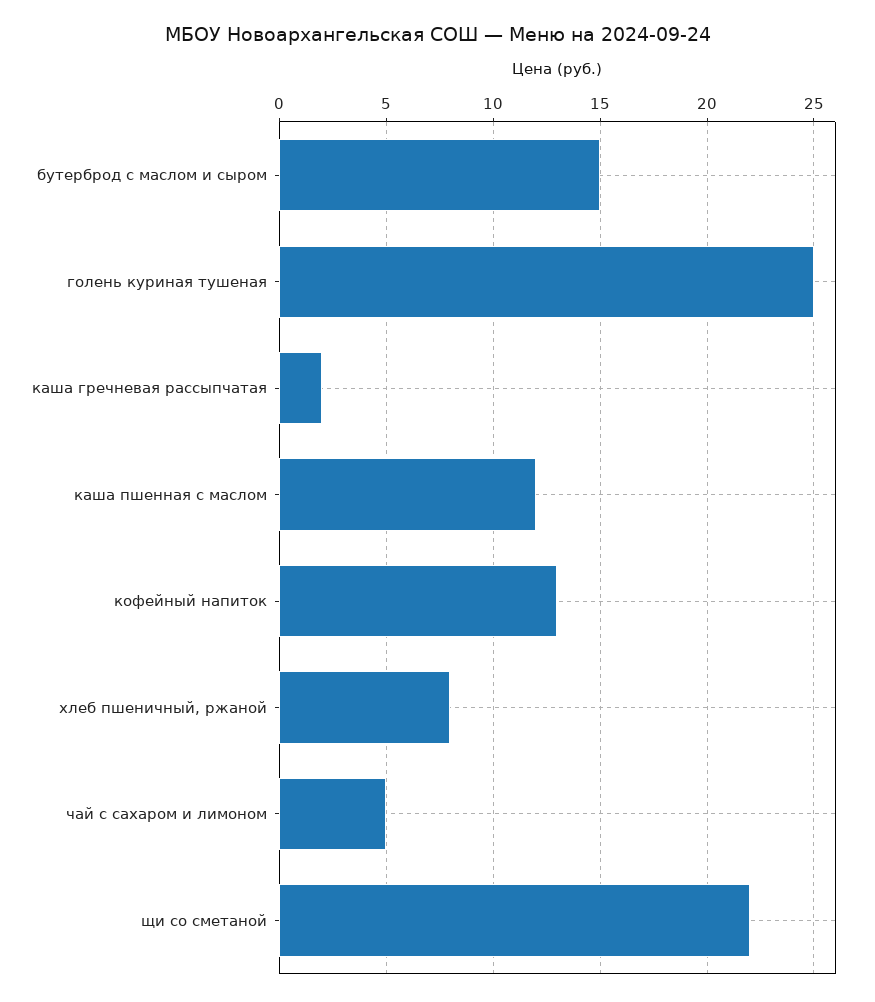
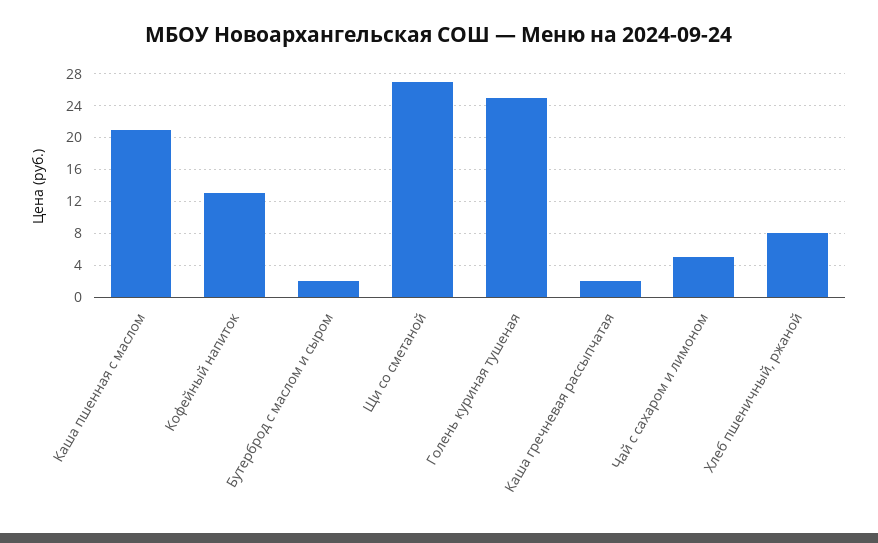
бутерброд с маслом и сыром: 15 -> 2
каша пшенная с маслом: 12 -> 21
щи со сметаной: 22 -> 27

